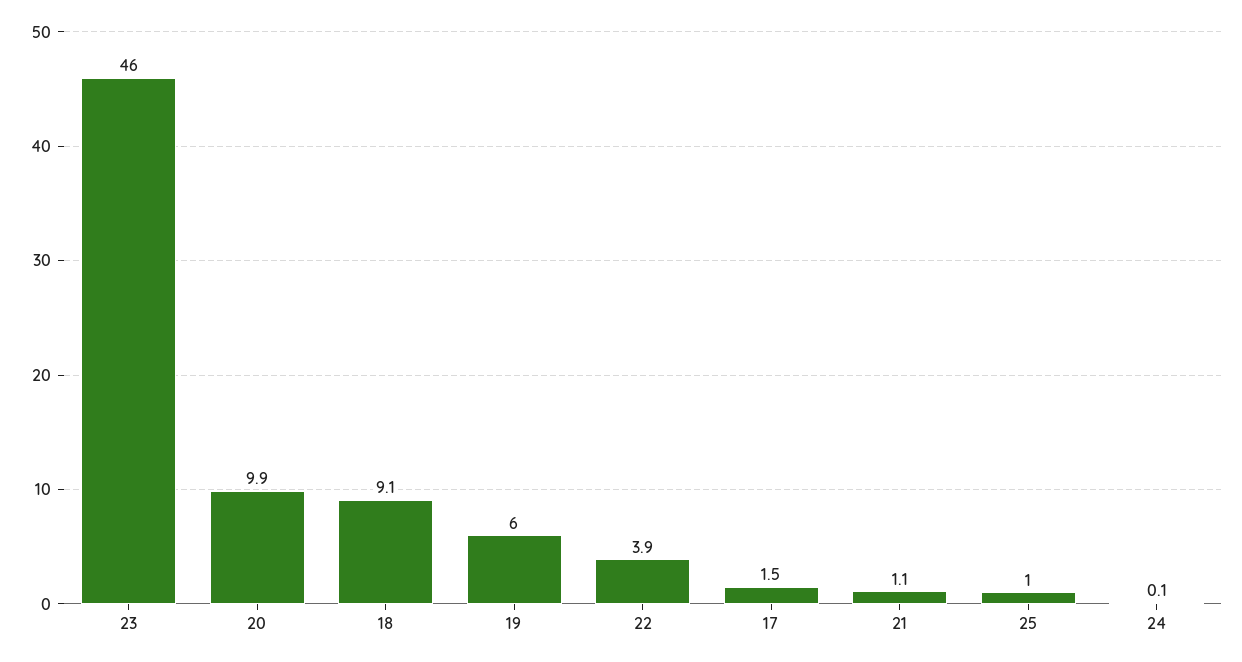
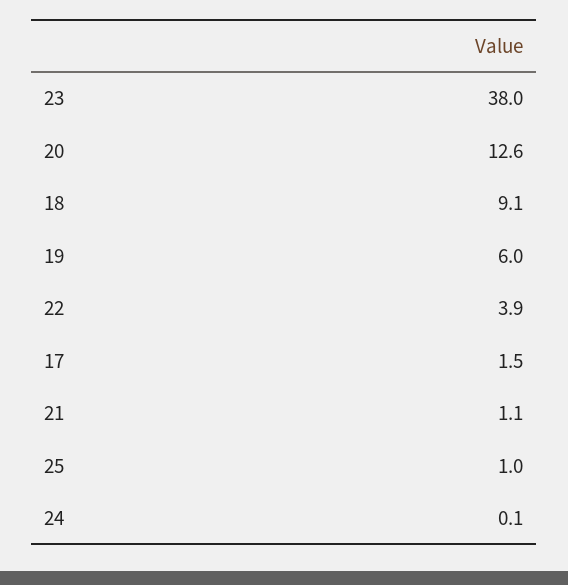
23: 46 -> 38
20: 9.9 -> 12.6

